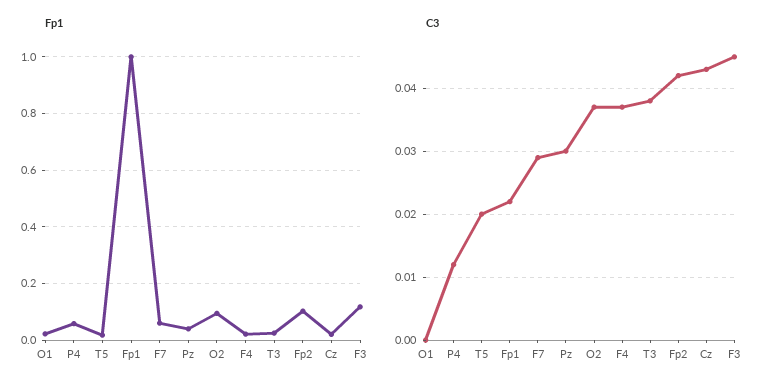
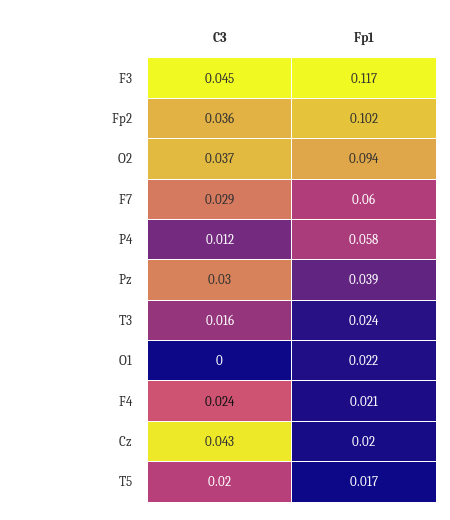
Fp1, Fp1: 1 -> none
C3, Fp1: 0.022 -> none
C3, F4: 0.037 -> 0.024
C3, T3: 0.038 -> 0.016
C3, Fp2: 0.042 -> 0.036

